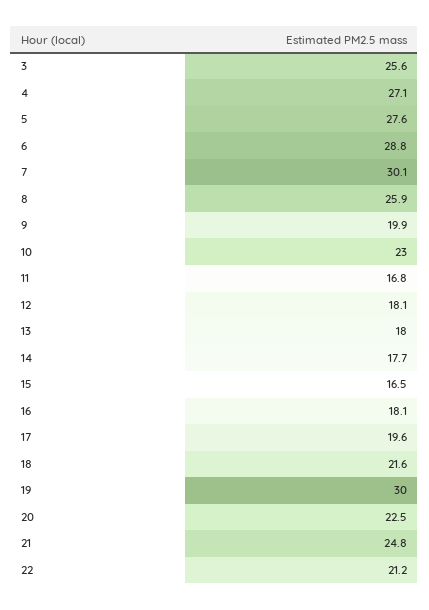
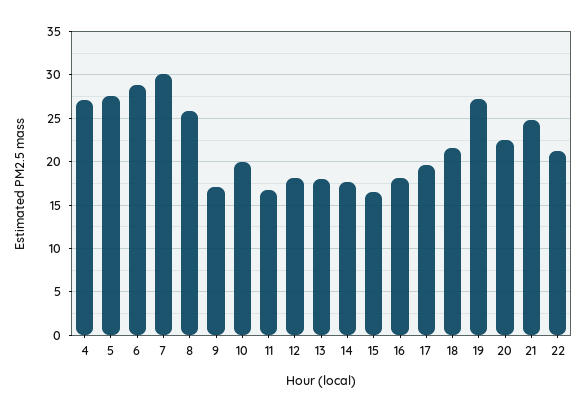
3: 25.6 -> none
9: 19.9 -> 17
10: 23 -> 20
19: 30 -> 27

